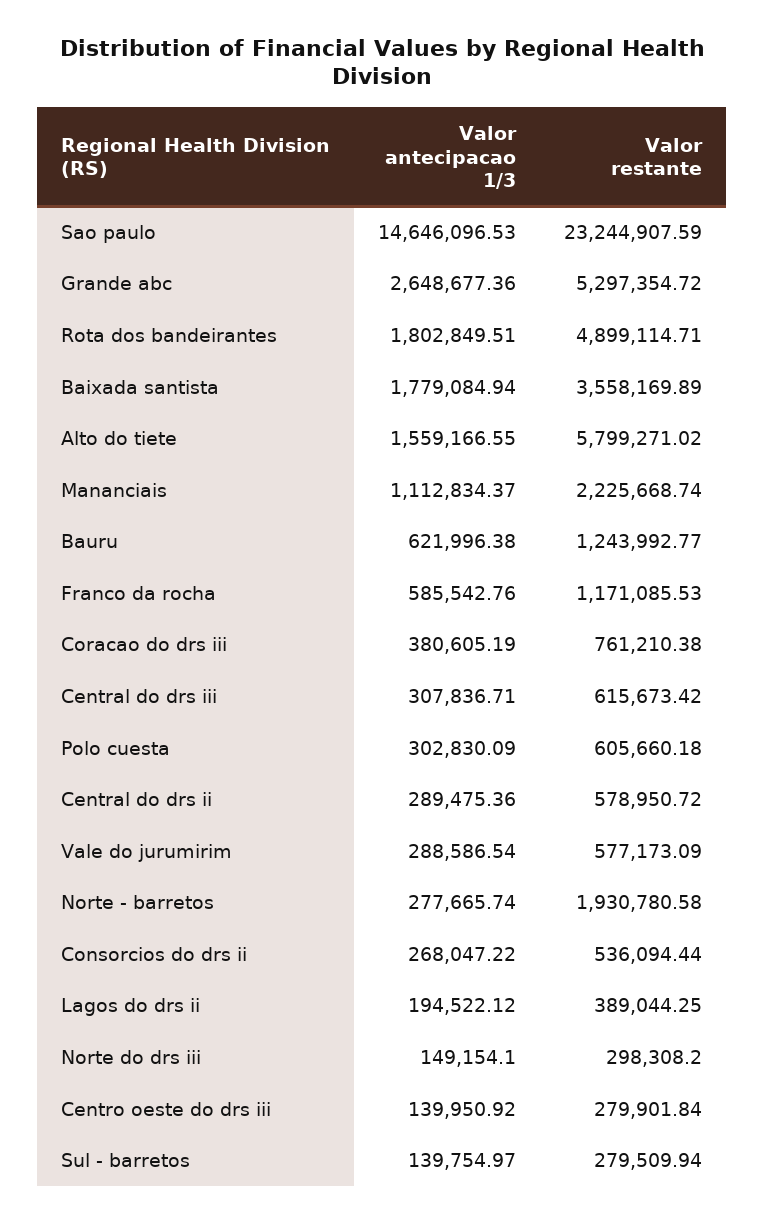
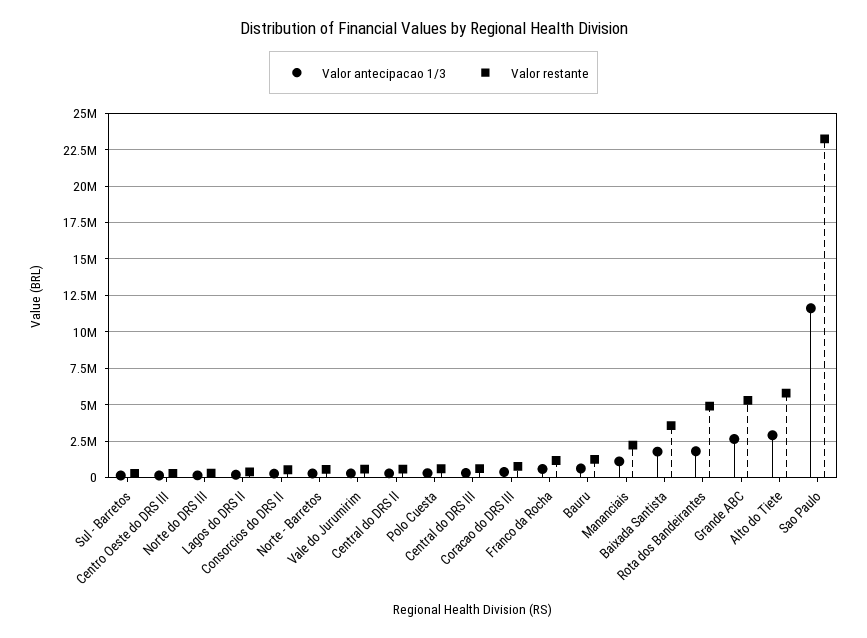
Valor antecipacao 1/3, Sao paulo: 14646096.53 -> 11500000
Valor antecipacao 1/3, Alto do tiete: 1559166.55 -> 3000000
Valor restante, Norte - barretos: 1930780.58 -> 500000

